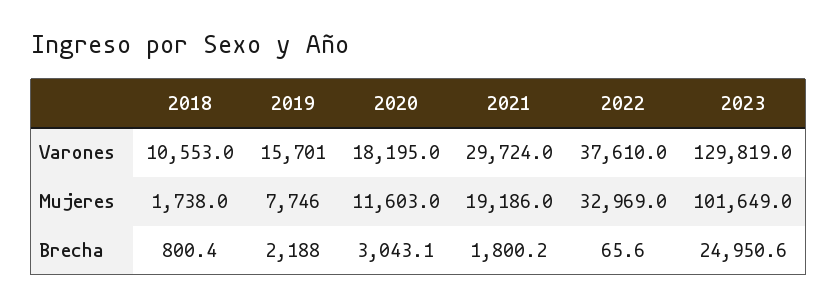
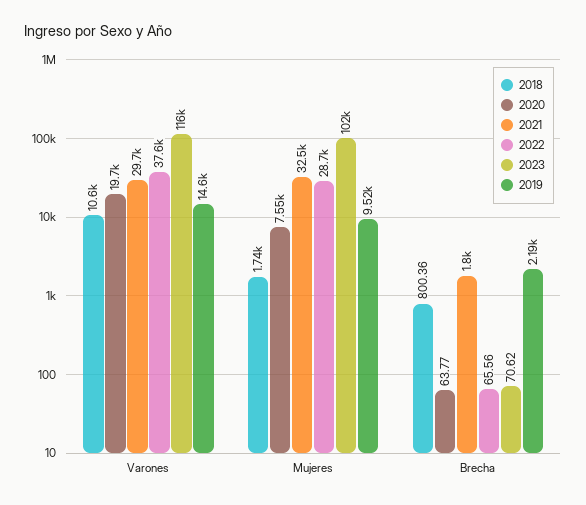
2019, Varones: 15701 -> 14600
2020, Varones: 18195 -> 19700
2023, Varones: 129819 -> 116000
2019, Mujeres: 7746 -> 9520
2020, Mujeres: 11603 -> 7550
2021, Mujeres: 19186 -> 32500
2022, Mujeres: 32969 -> 28700
2020, Brecha: 3043.1 -> 63.77
2023, Brecha: 24950.6 -> 70.62

